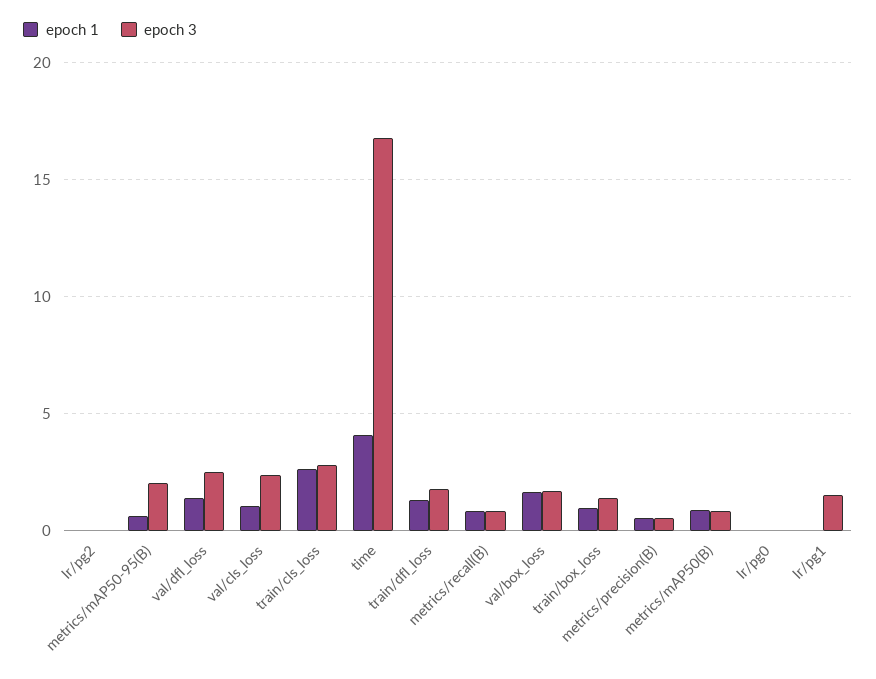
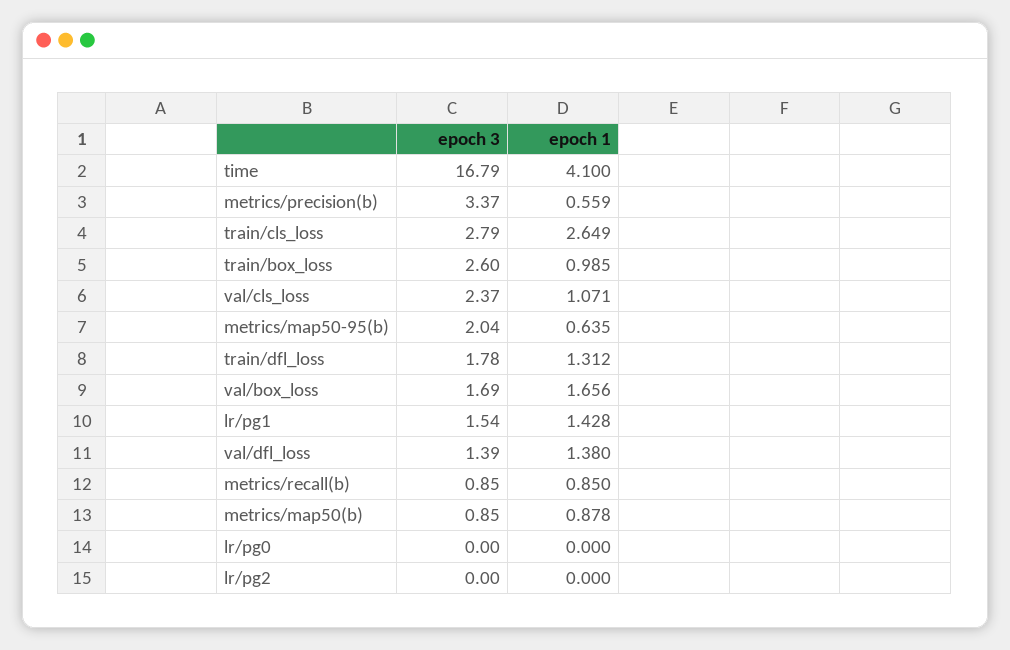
epoch 3, val/dfl_loss: 2.5 -> 1.39
epoch 3, train/box_loss: 1.5 -> 2.6
epoch 3, metrics/precision(B): 0.5 -> 3.37
epoch 1, lr/pg1: 0 -> 1.428

